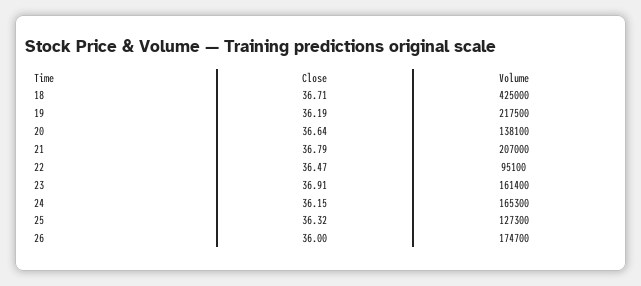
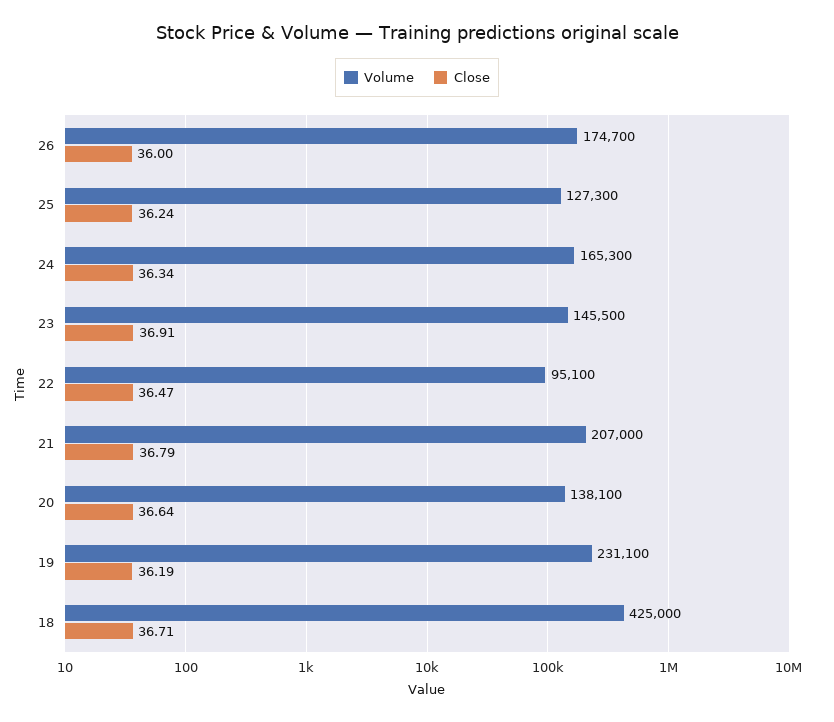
Volume, 19: 217500 -> 231100
Volume, 23: 161400 -> 145500
Close, 24: 36.15 -> 36.34
Close, 25: 36.32 -> 36.24

